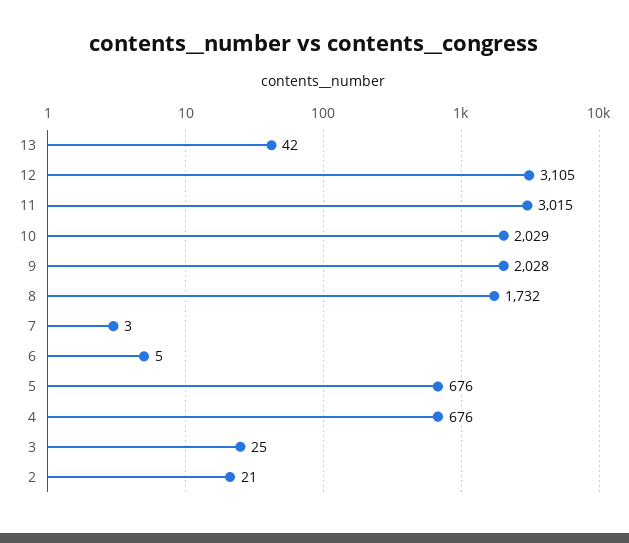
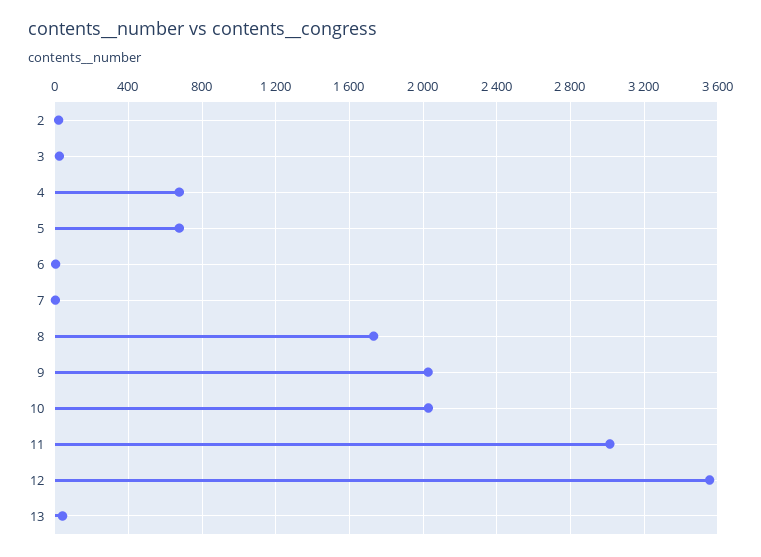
12: 3105 -> 3550

